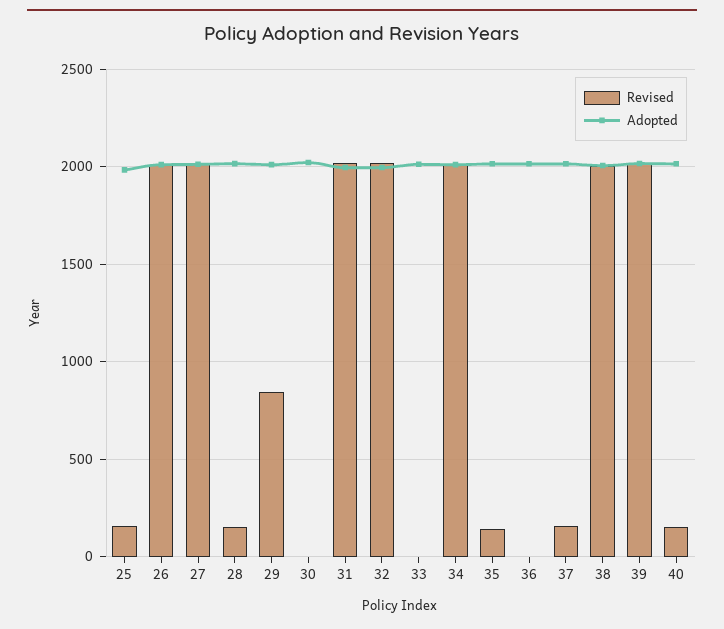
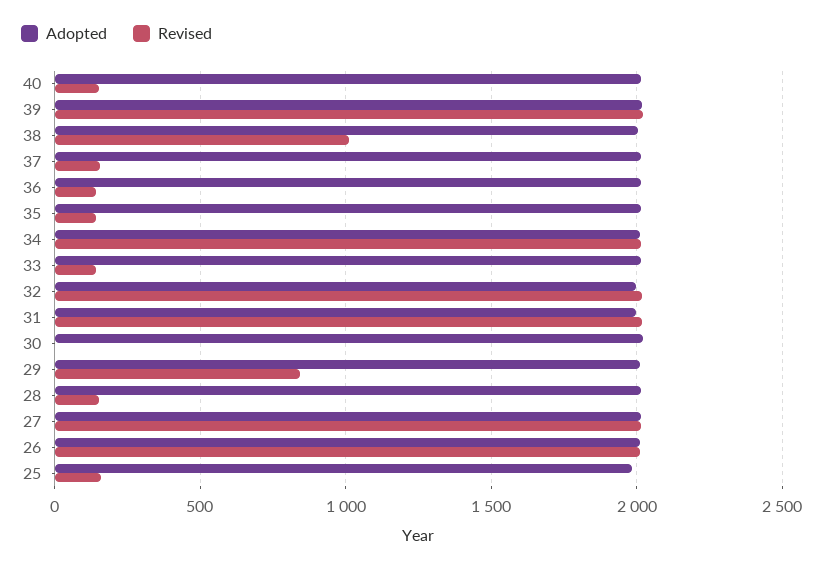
Revised, 33: 0 -> 150
Revised, 36: 0 -> 150
Revised, 38: 2000 -> 1000

